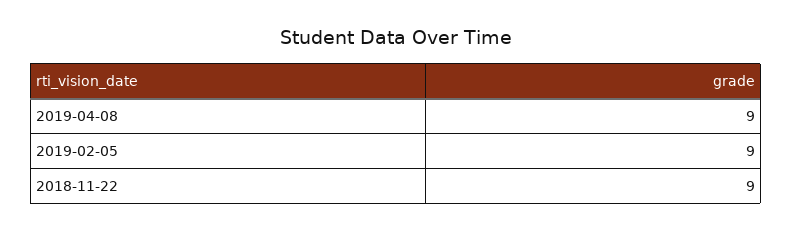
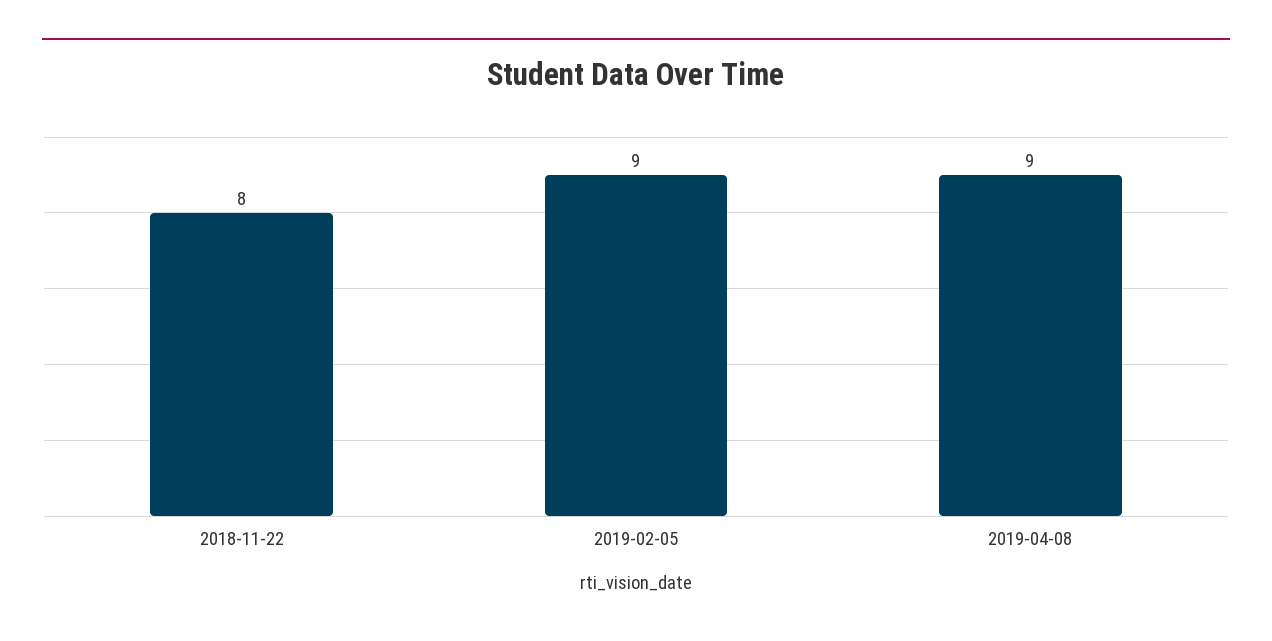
2018-11-22: 9 -> 8

